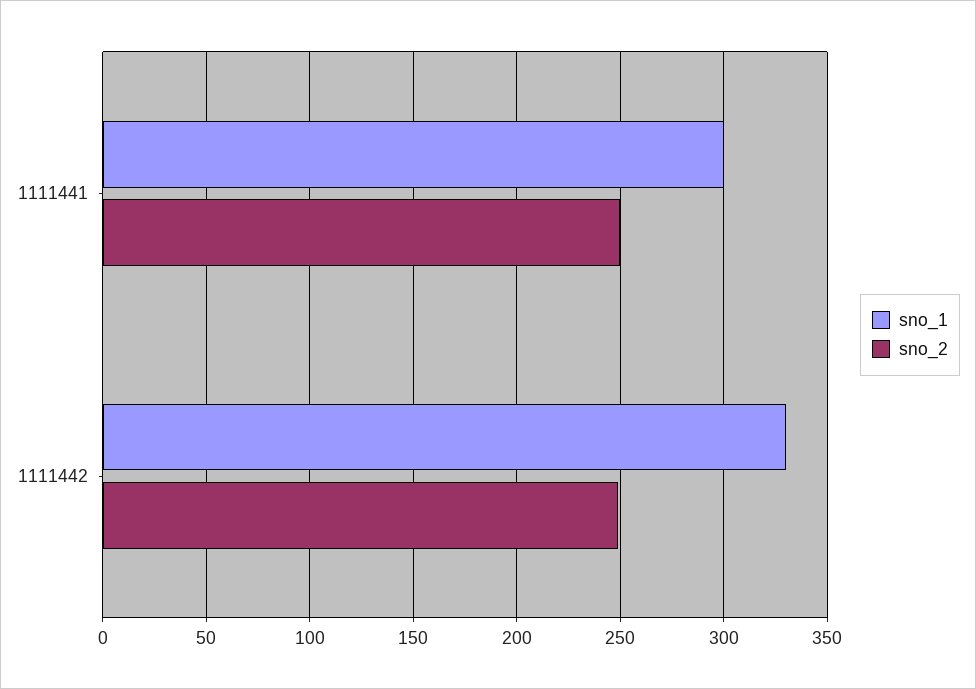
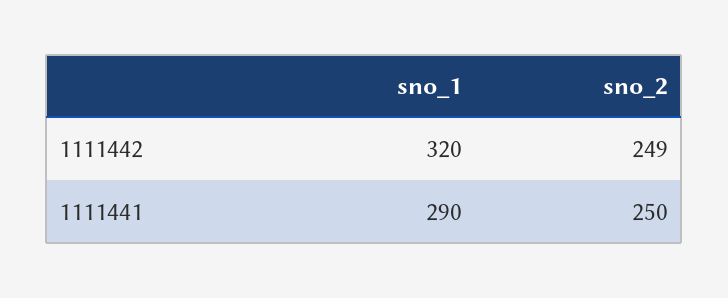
sno_1, 1111441: 300 -> 290
sno_1, 1111442: 330 -> 320

